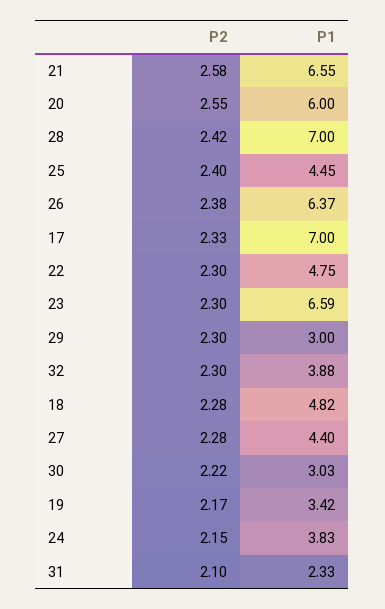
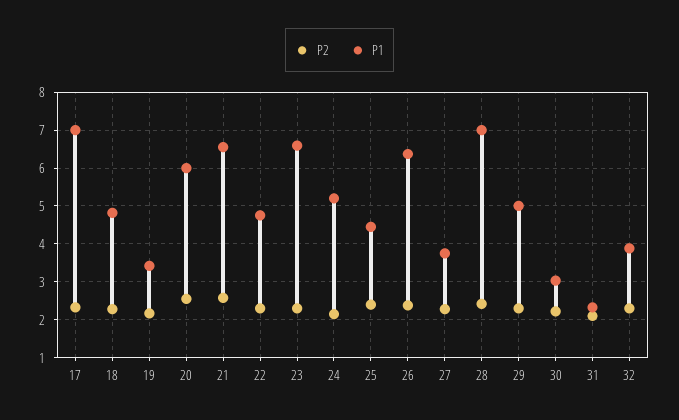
P1, 29: 3 -> 5
P1, 27: 4.4 -> 3.8
P1, 24: 3.83 -> 5.2

